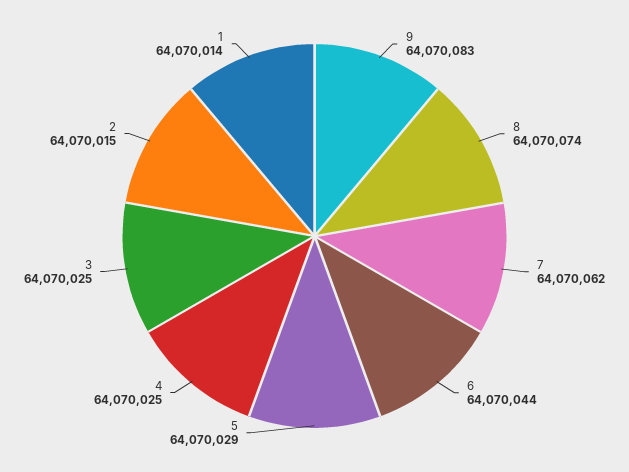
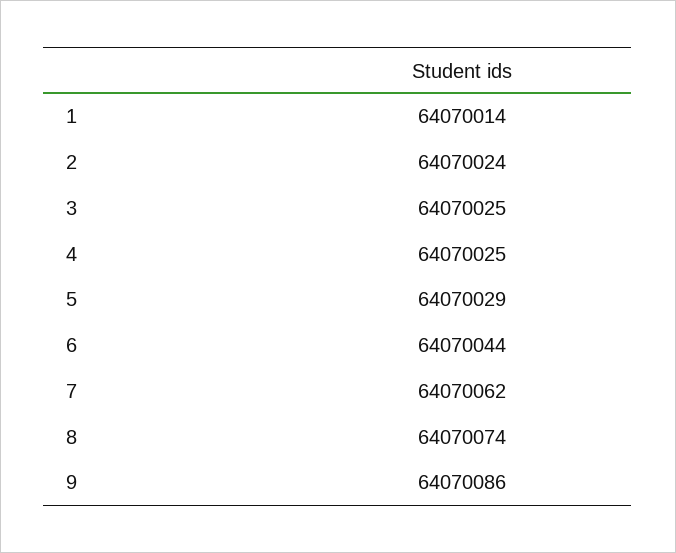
9: 64070083 -> 64070086
2: 64070015 -> 64070024

